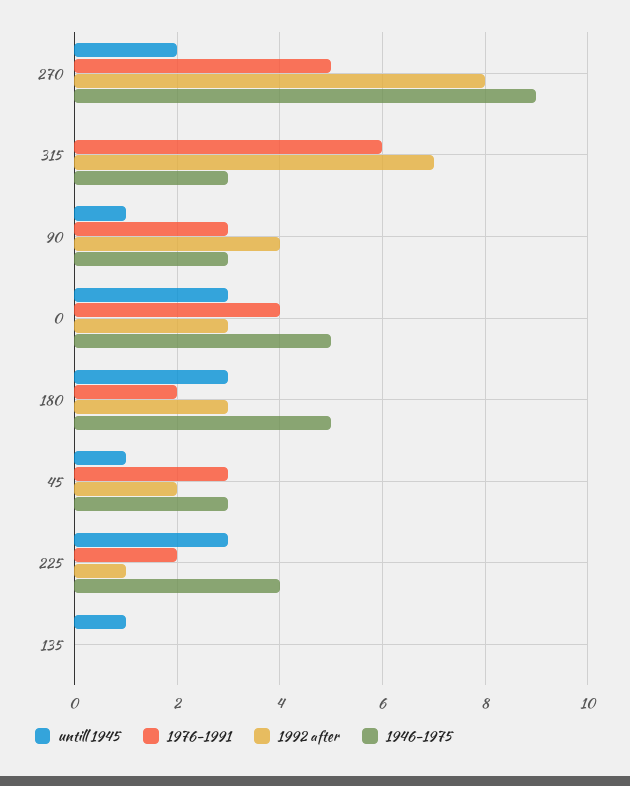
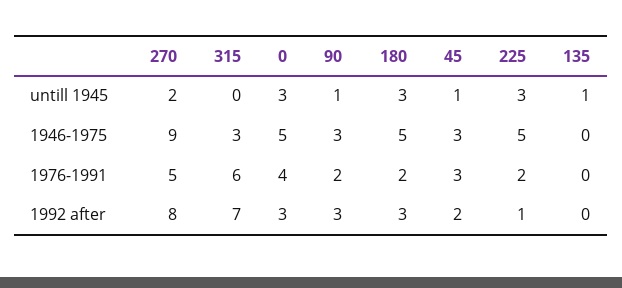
1976-1991, 90: 3 -> 2
1992 after, 90: 4 -> 3
1946-1975, 225: 4 -> 5

